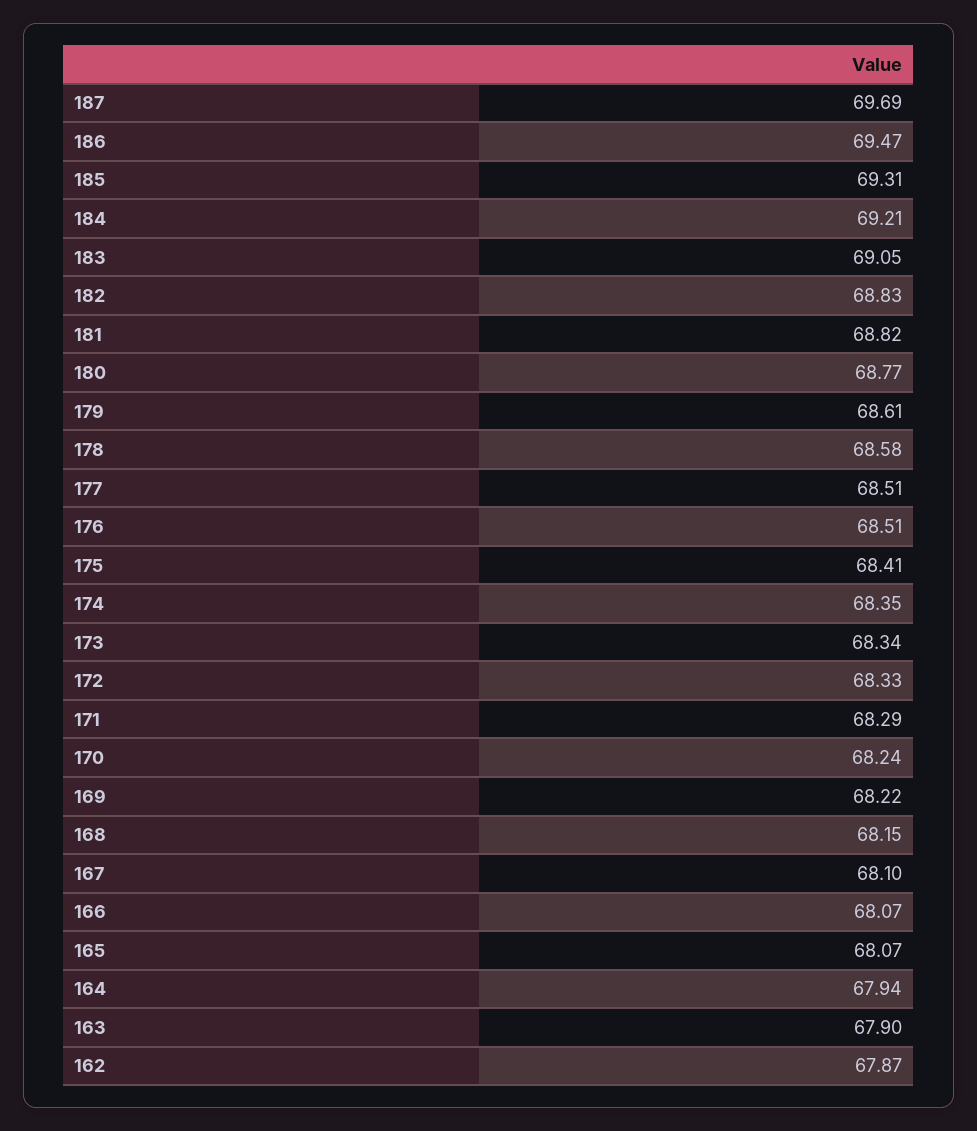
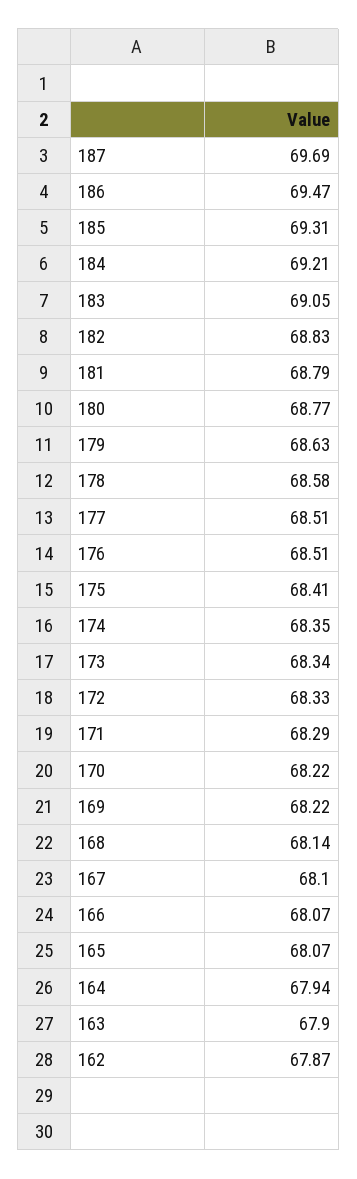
181: 68.82 -> 68.79
179: 68.61 -> 68.63
170: 68.24 -> 68.22
168: 68.15 -> 68.14

